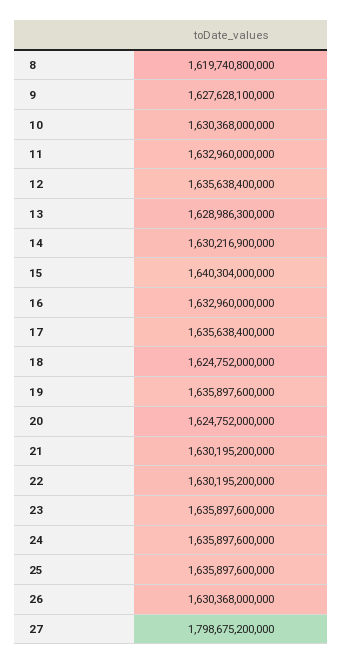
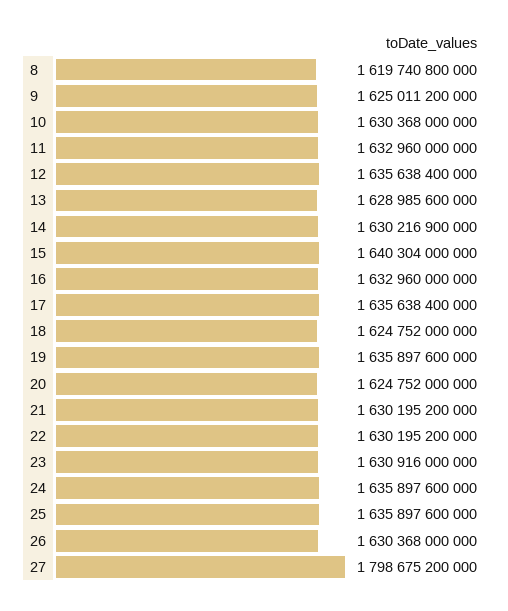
9: 1627628100000 -> 1625011200000
13: 1628986300000 -> 1628985600000
23: 1635897600000 -> 1630916000000

